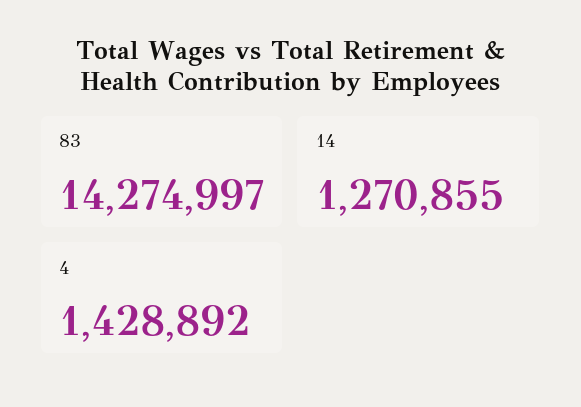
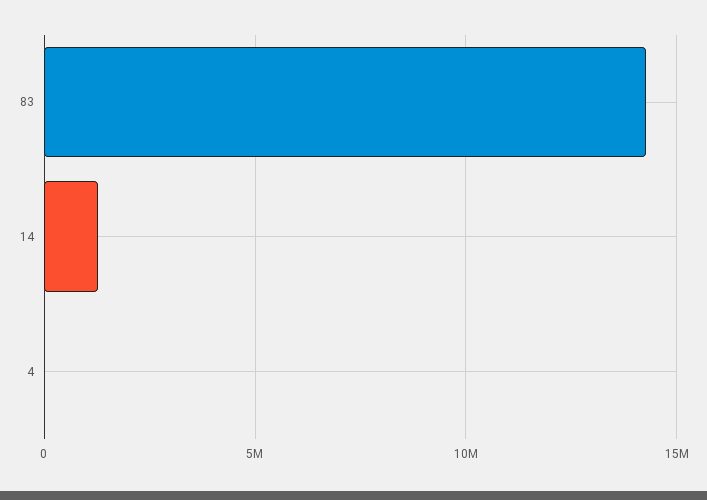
4: 1428892 -> 0

